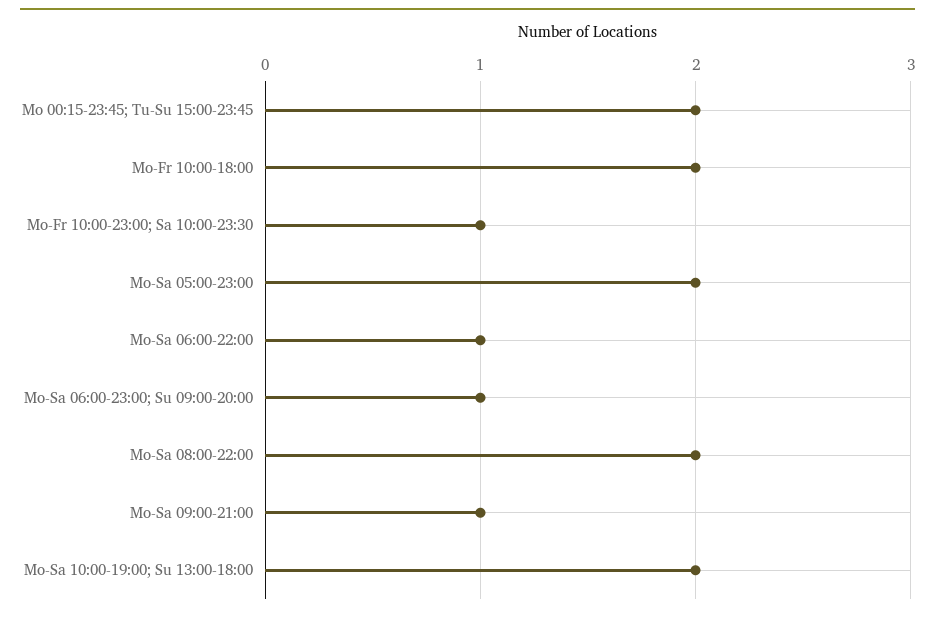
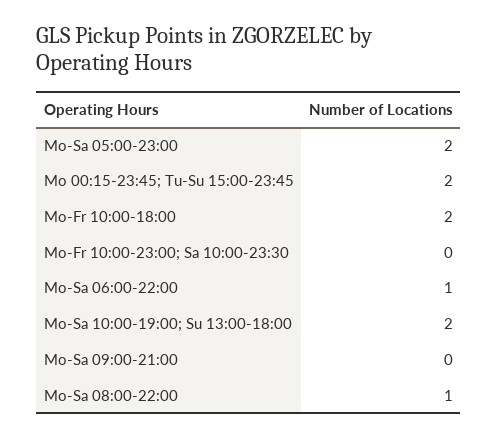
Mo-Fr 10:00-23:00; Sa 10:00-23:30: 1 -> 0
Mo-Sa 06:00-23:00; Su 09:00-20:00: 1 -> none
Mo-Sa 08:00-22:00: 2 -> 1
Mo-Sa 09:00-21:00: 1 -> 0

